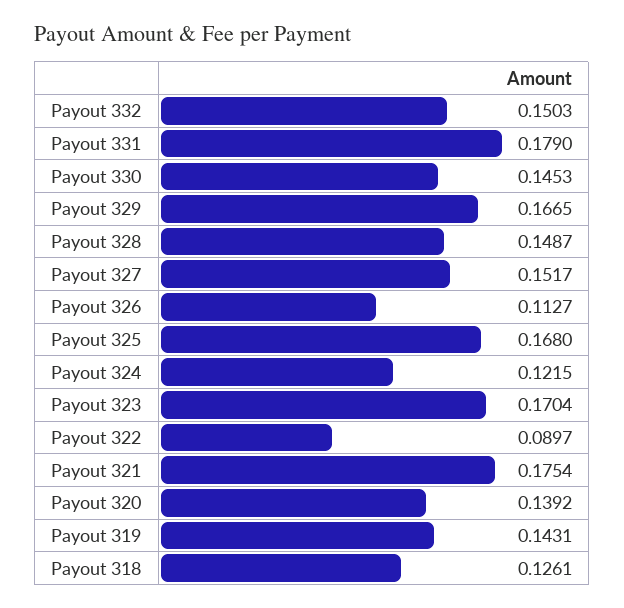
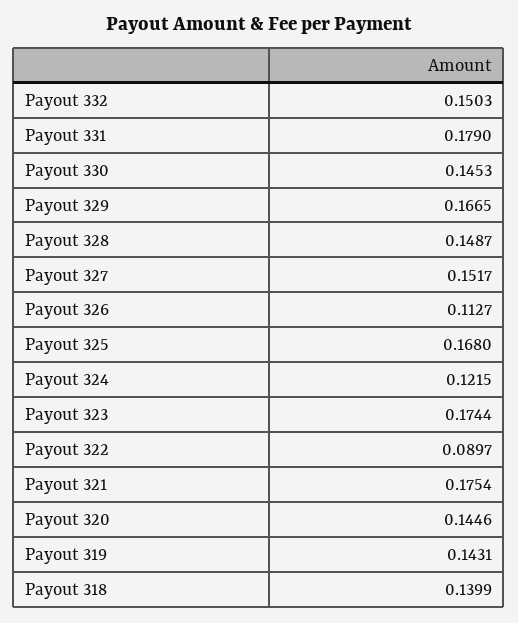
Payout 323: 0.1704 -> 0.1744
Payout 320: 0.1392 -> 0.1446
Payout 318: 0.1261 -> 0.1399

